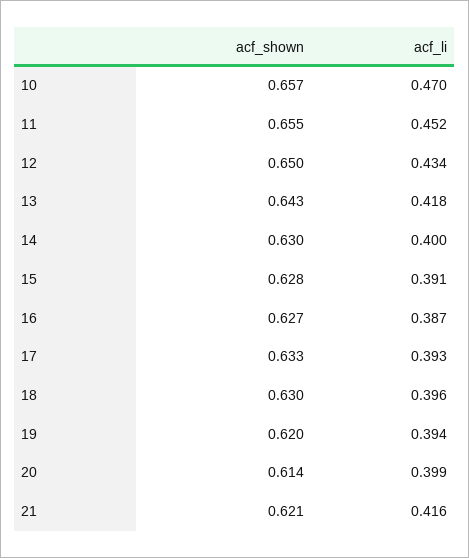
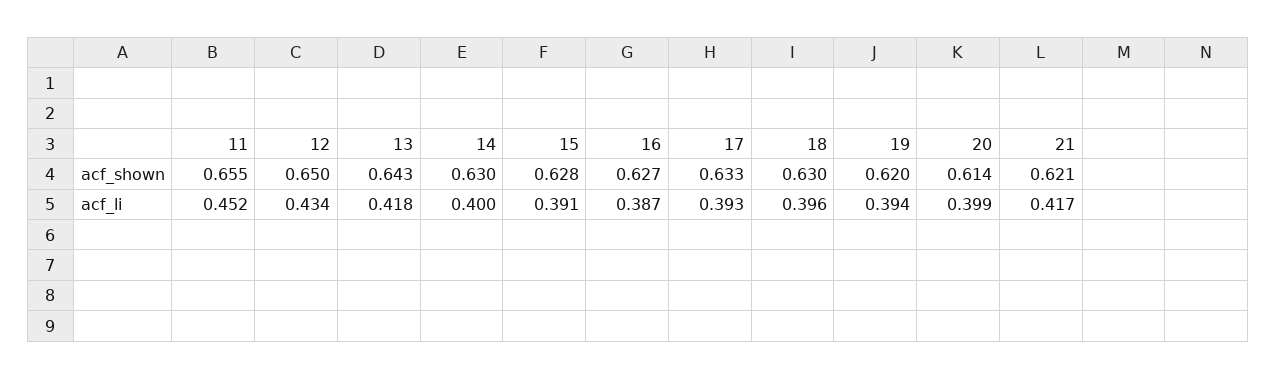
acf_shown, 10: 0.657 -> none
acf_li, 10: 0.47 -> none
acf_li, 21: 0.416 -> 0.417

